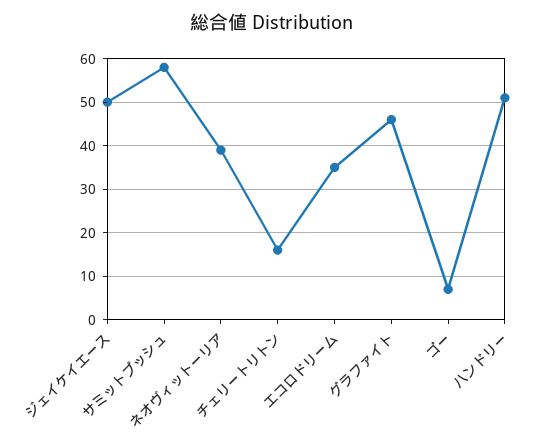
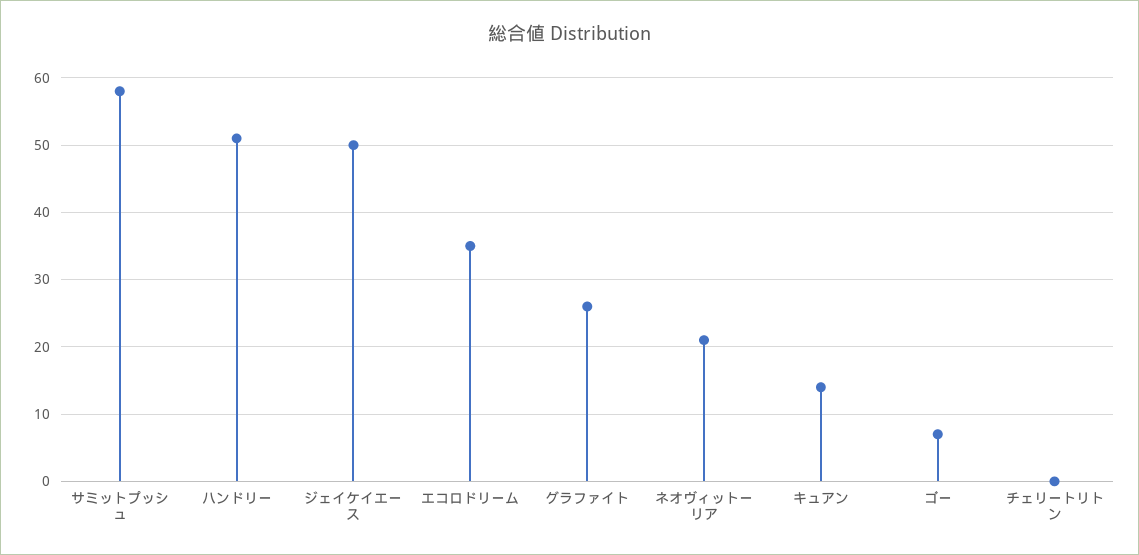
ネオヴィットーリア: 40 -> 21
チェリートリトン: 15 -> 0
グラファイト: 45 -> 26
キュアン: none -> 14

